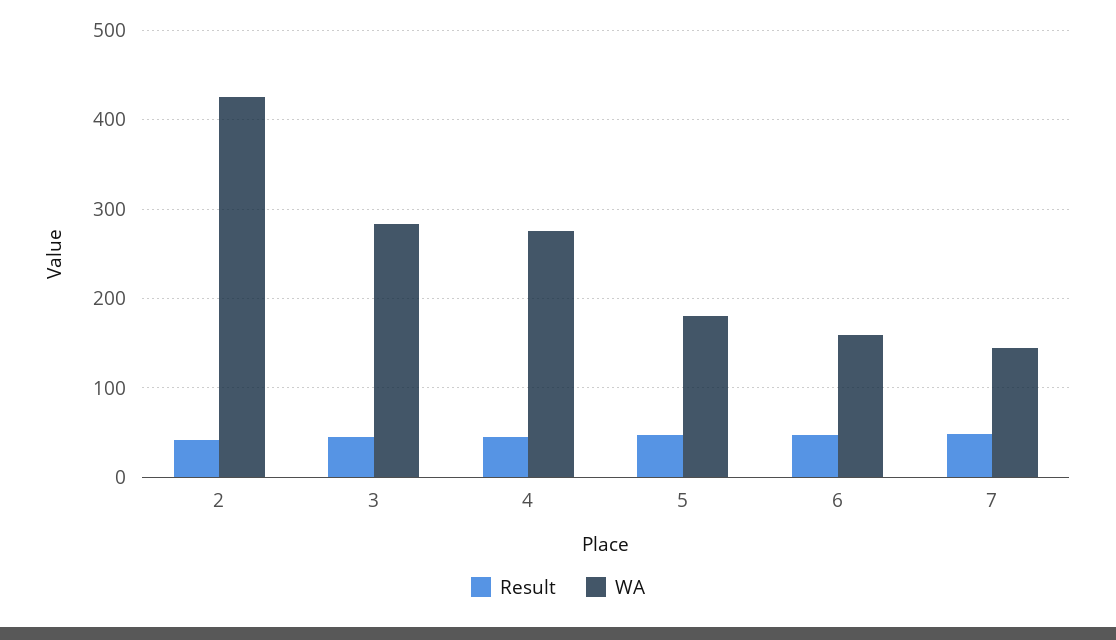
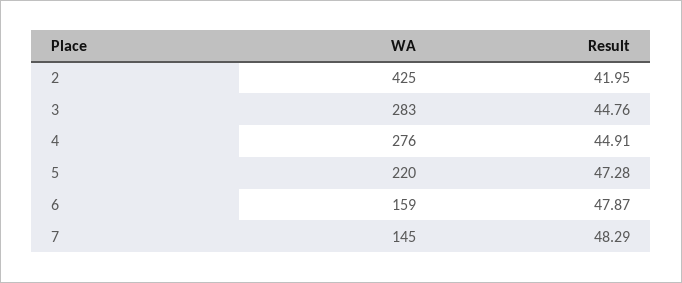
WA, 5: 180 -> 220

